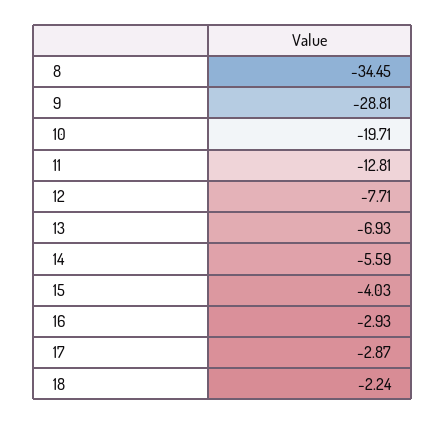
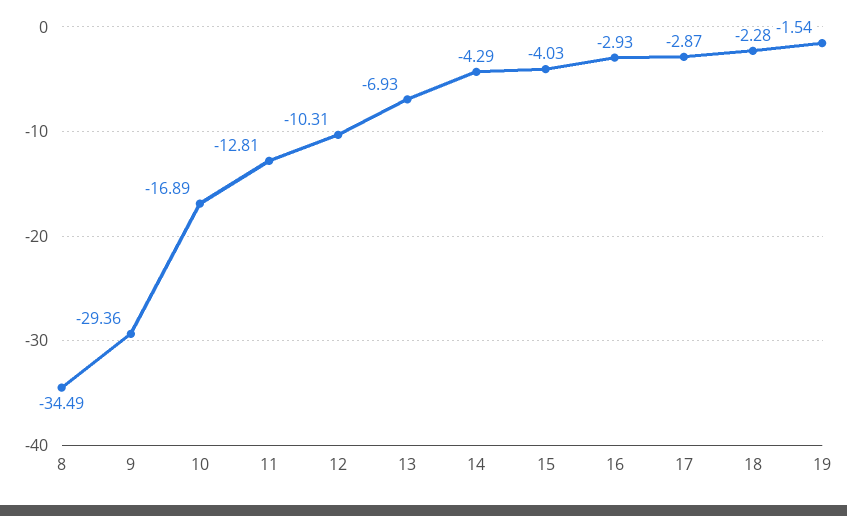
8: -34.45 -> -34.49
9: -28.81 -> -29.36
10: -19.71 -> -16.89
12: -7.71 -> -10.31
14: -5.59 -> -4.29
18: -2.24 -> -2.28
19: none -> -1.54

